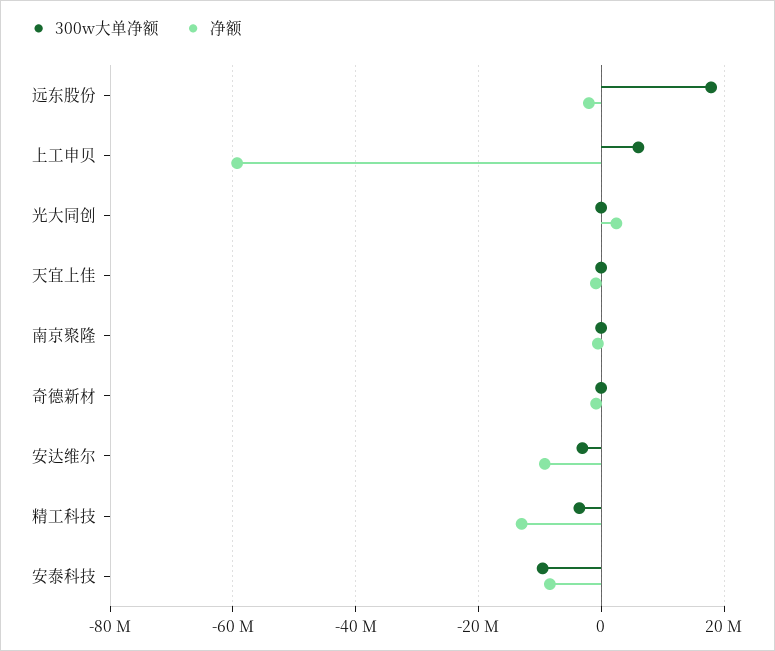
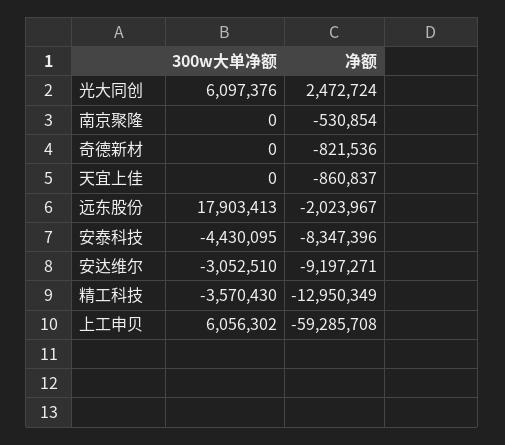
300w大单净额, 光大同创: 0 -> 6097376
300w大单净额, 安泰科技: -10000000 -> -4430095

